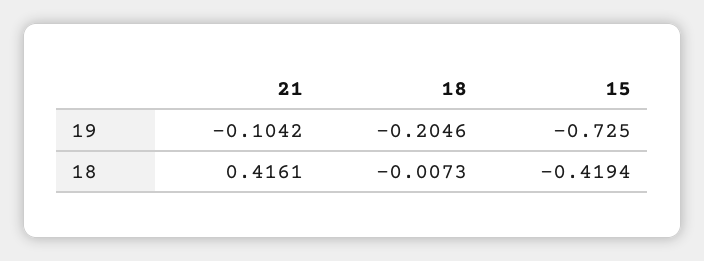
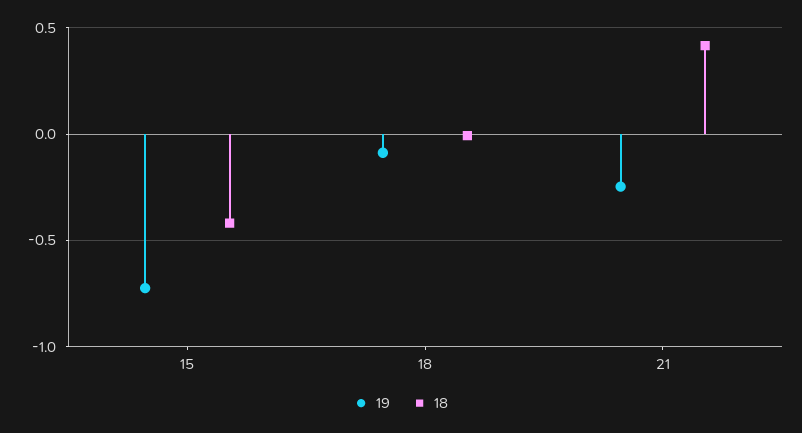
19, 21: -0.1042 -> -0.25
19, 18: -0.2046 -> -0.1

